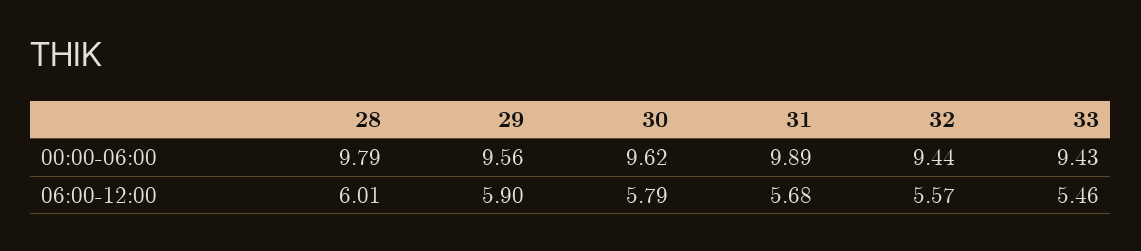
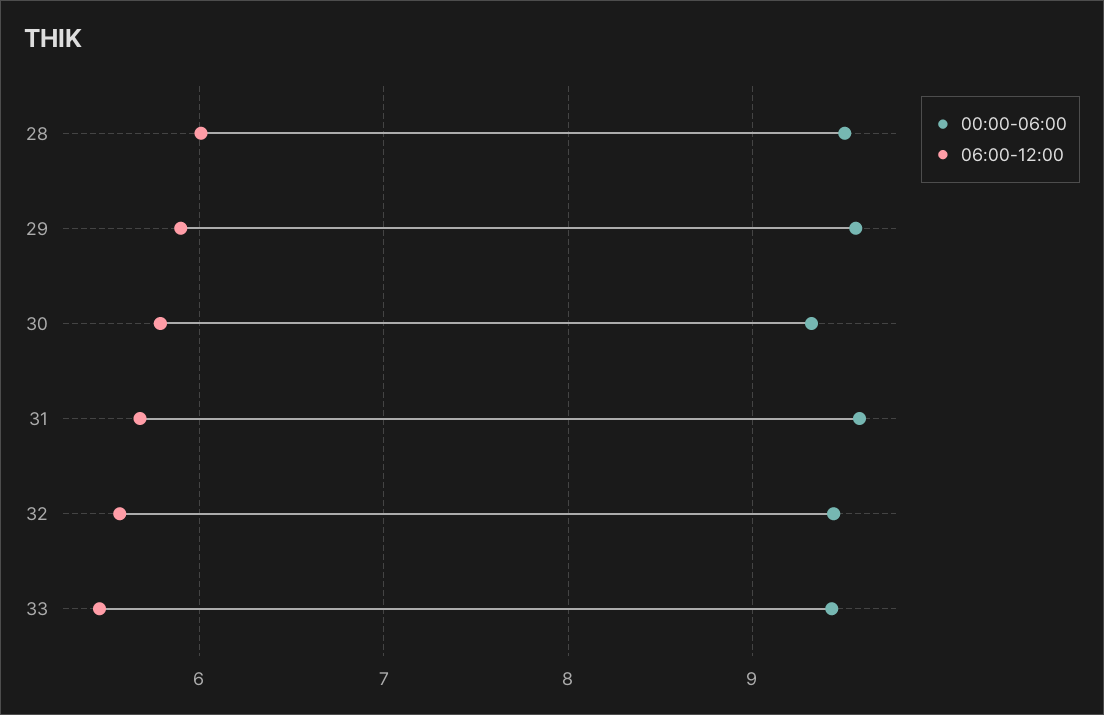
00:00-06:00, 28: 9.79 -> 9.5
00:00-06:00, 30: 9.62 -> 9.3
00:00-06:00, 31: 9.89 -> 9.6

